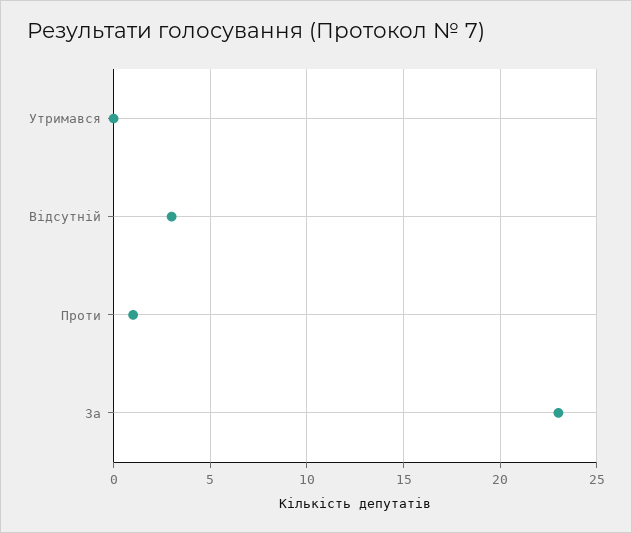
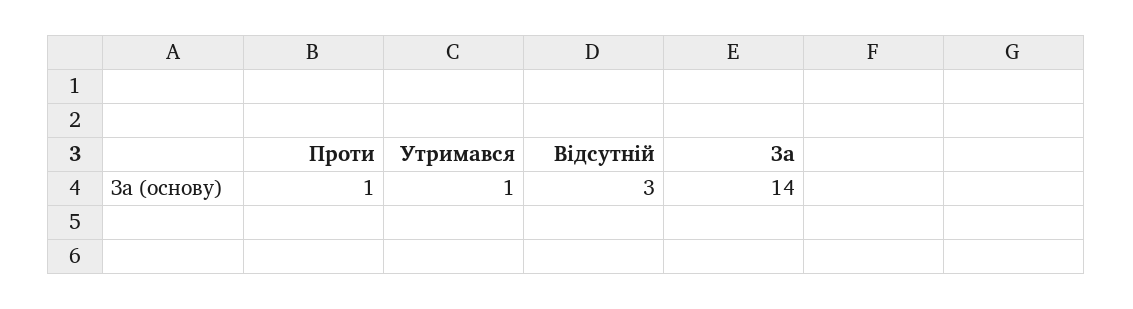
Утримався: 0 -> 1
За: 23 -> 14

